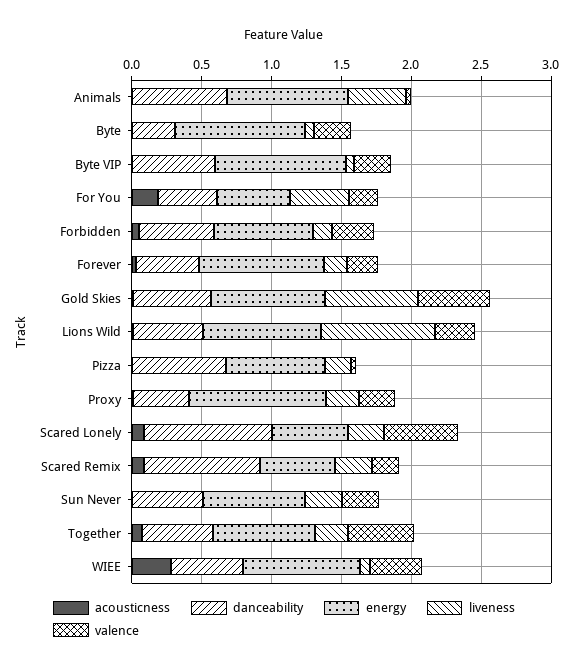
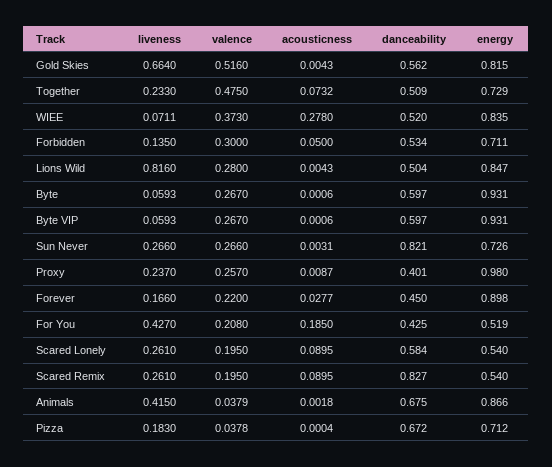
danceability, Byte: 0.3 -> 0.597
danceability, Scared Lonely: 0.9 -> 0.584
valence, Scared Lonely: 0.5 -> 0.195
danceability, Sun Never: 0.5 -> 0.821

